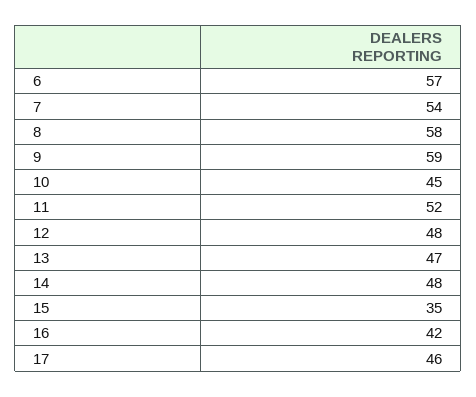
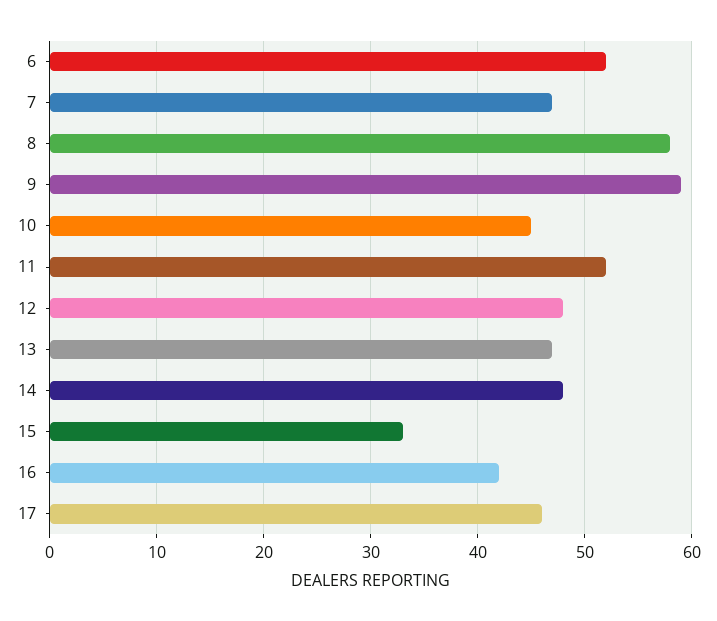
6: 57 -> 52
7: 54 -> 47
15: 35 -> 33

